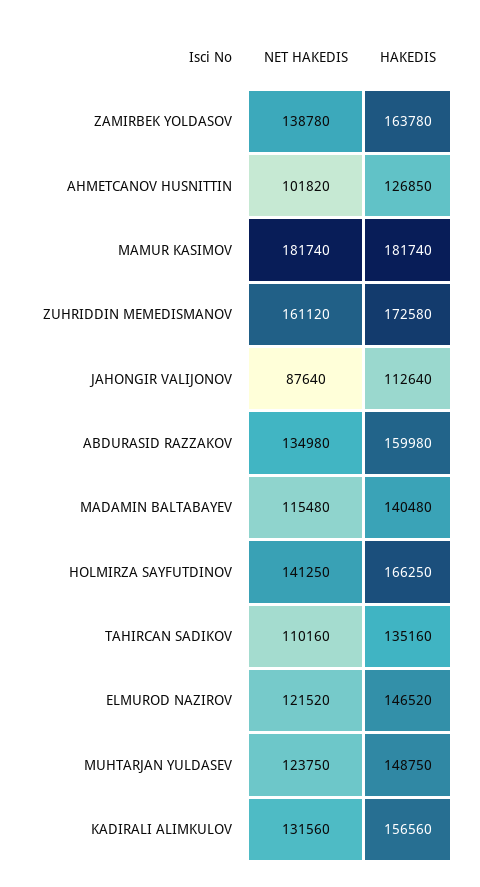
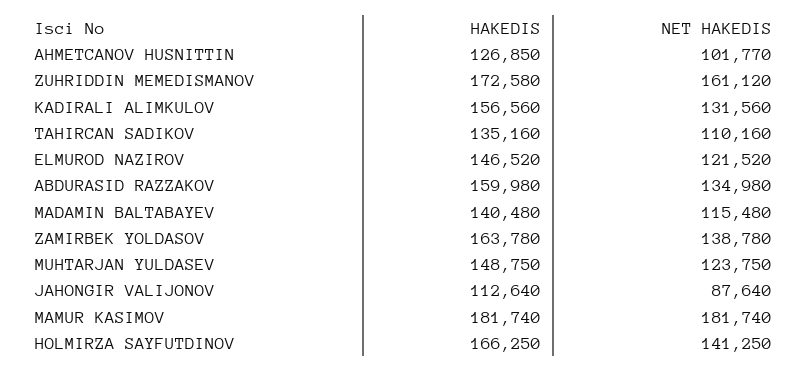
NET HAKEDIS, AHMETCANOV HUSNITTIN: 101820 -> 101770

